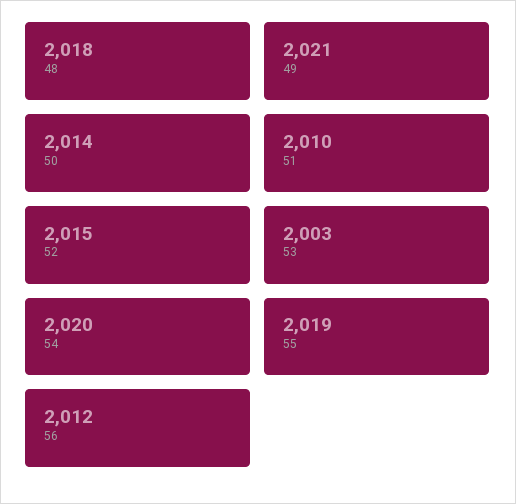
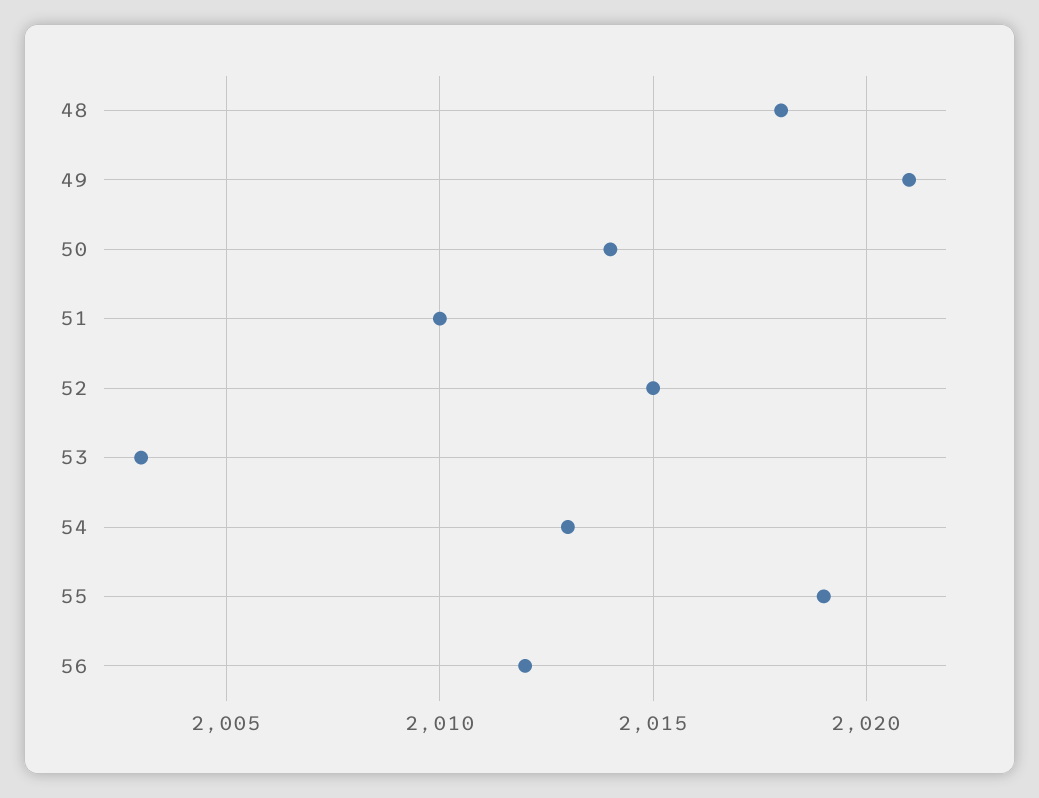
54: 2020 -> 2013

